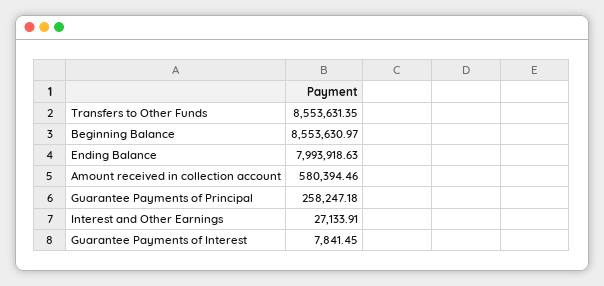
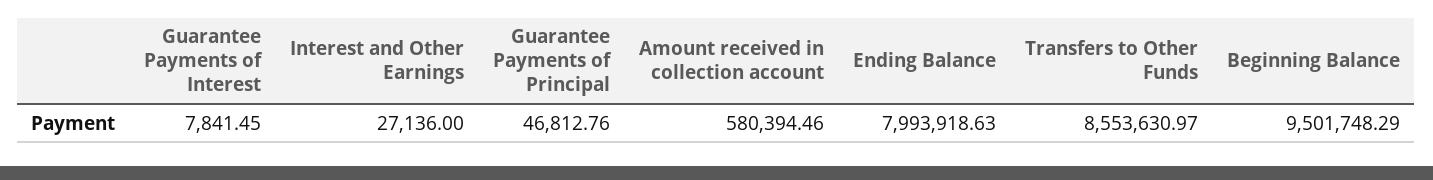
Transfers to Other Funds: 8553631.35 -> 8553630.97
Beginning Balance: 8553630.97 -> 9501748.29
Guarantee Payments of Principal: 258247.18 -> 46812.76
Interest and Other Earnings: 27133.91 -> 27136

